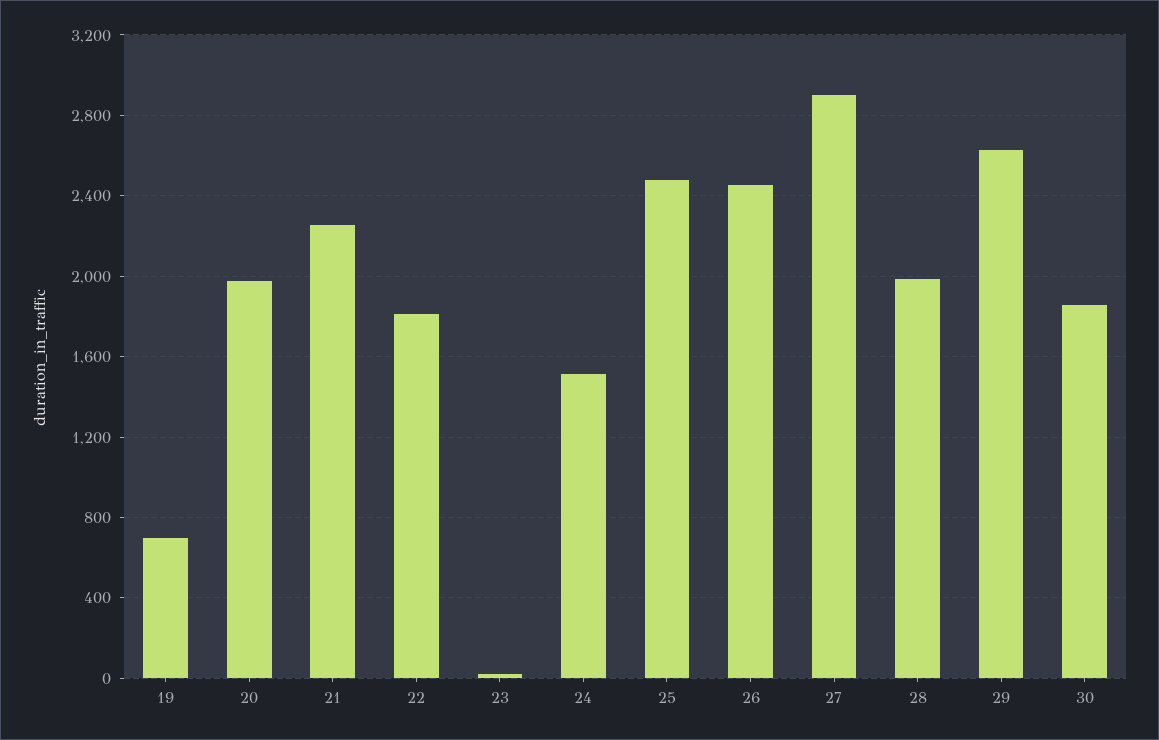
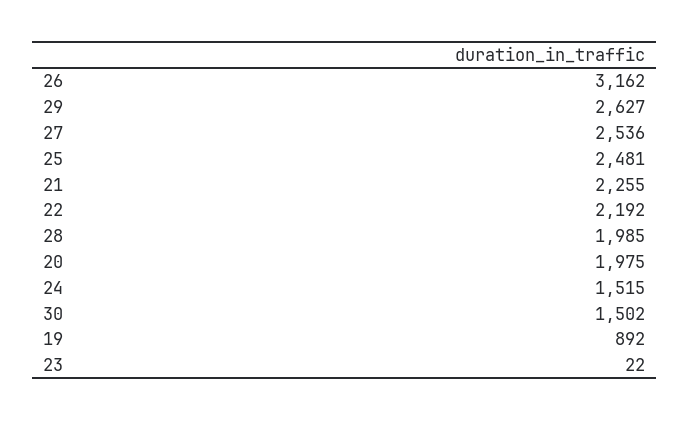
19: 700 -> 892
22: 1800 -> 2192
26: 2450 -> 3162
27: 2900 -> 2536
30: 1850 -> 1502

